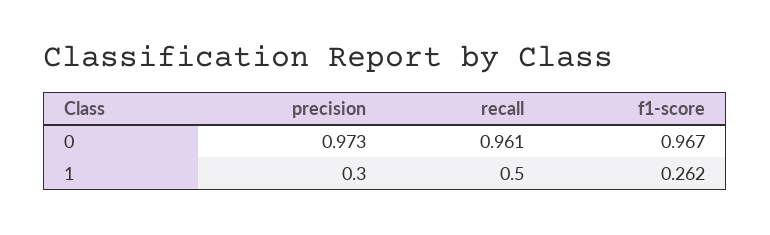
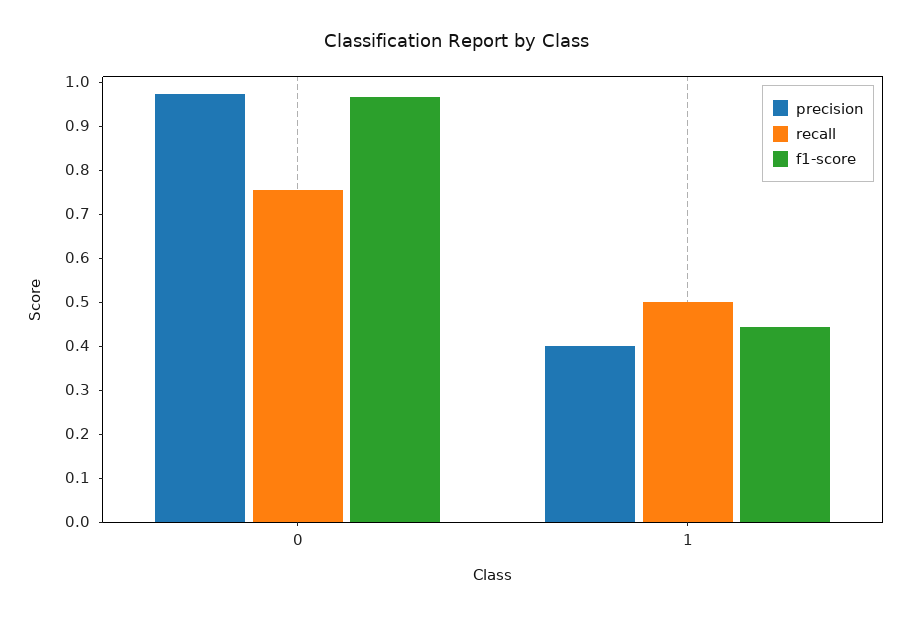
recall, 0: 0.961 -> 0.76
precision, 1: 0.3 -> 0.4
f1-score, 1: 0.262 -> 0.44

